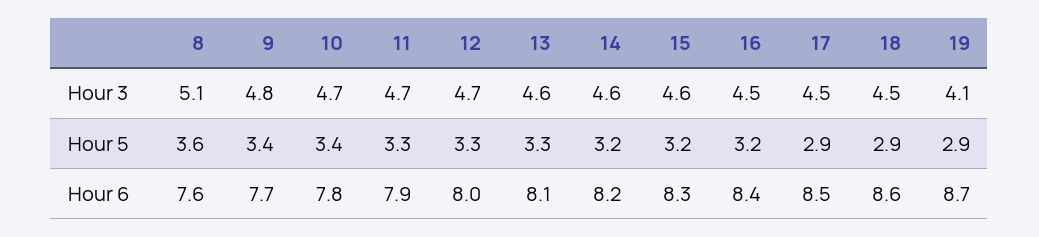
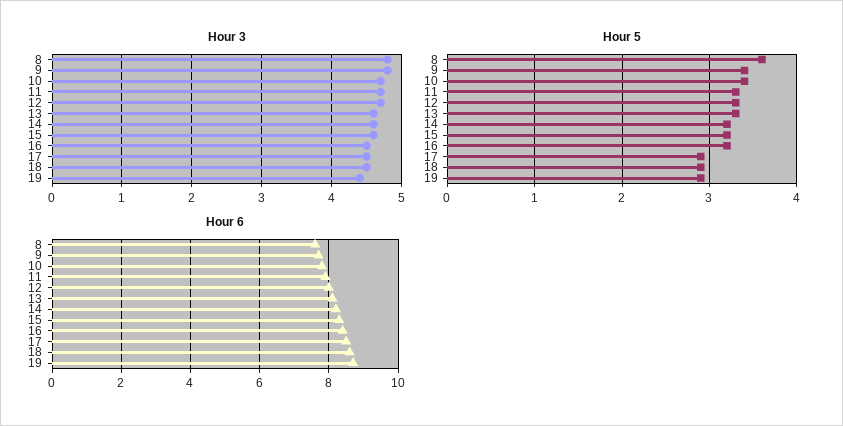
Hour 3, 8: 5.1 -> 4.8
Hour 3, 19: 4.1 -> 4.4

